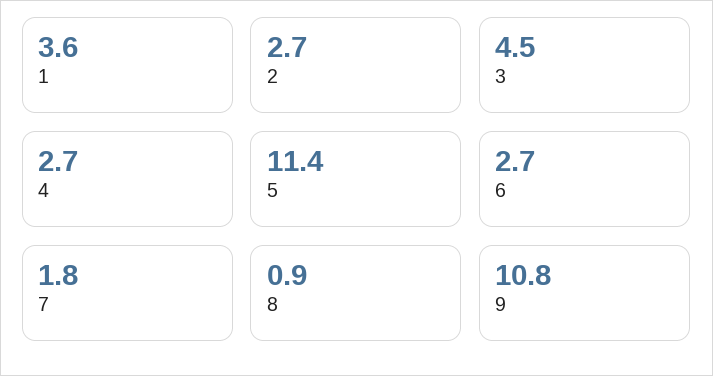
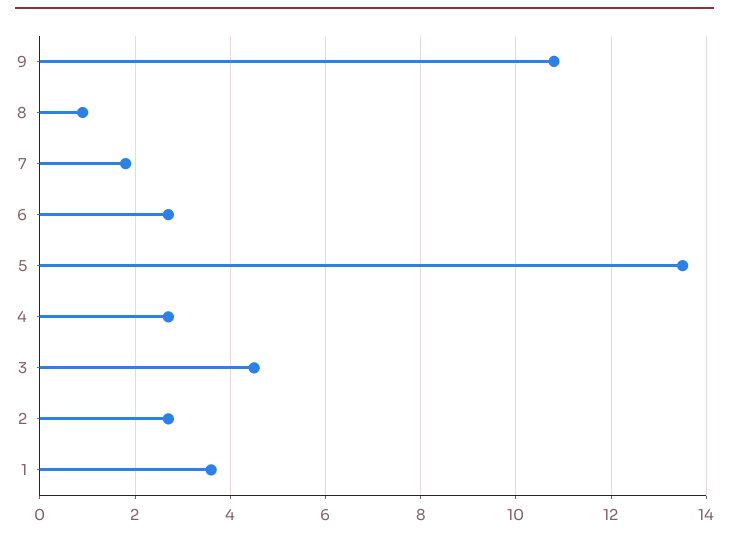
5: 11.4 -> 13.5

